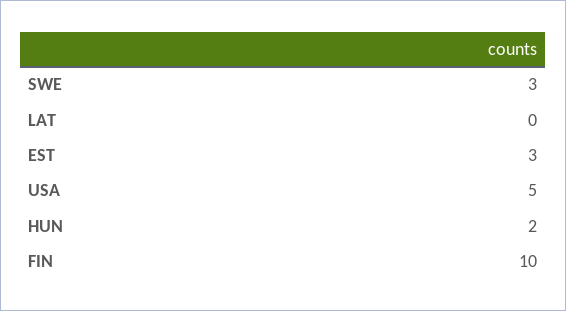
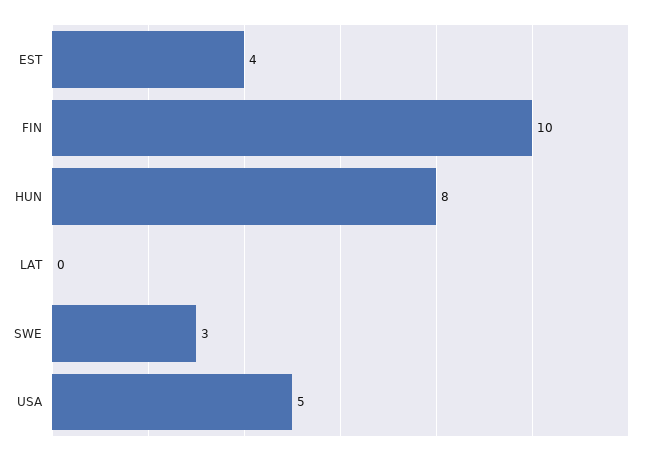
EST: 3 -> 4
HUN: 2 -> 8

